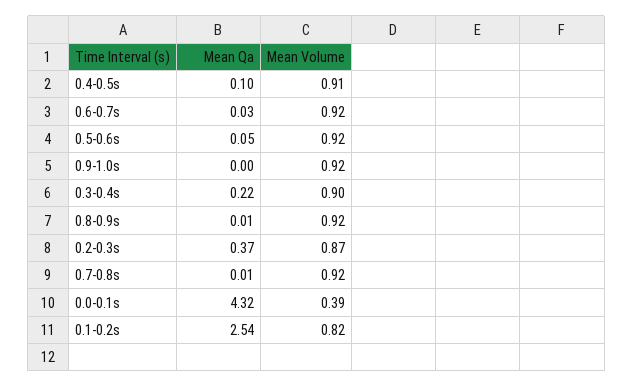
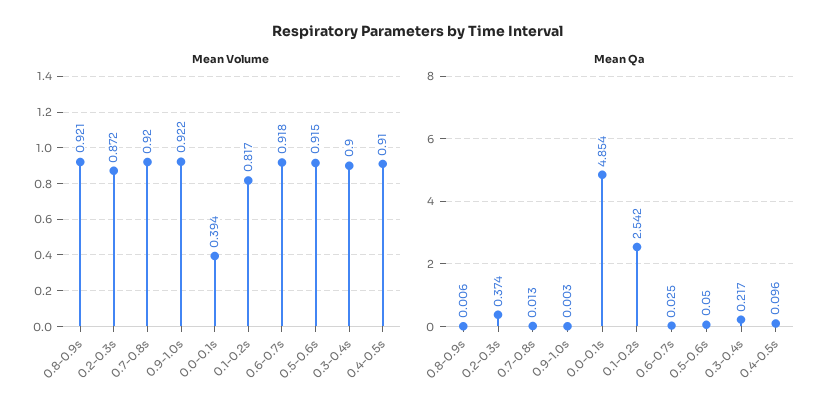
Mean Qa, 0.0-0.1s: 4.32 -> 4.854

